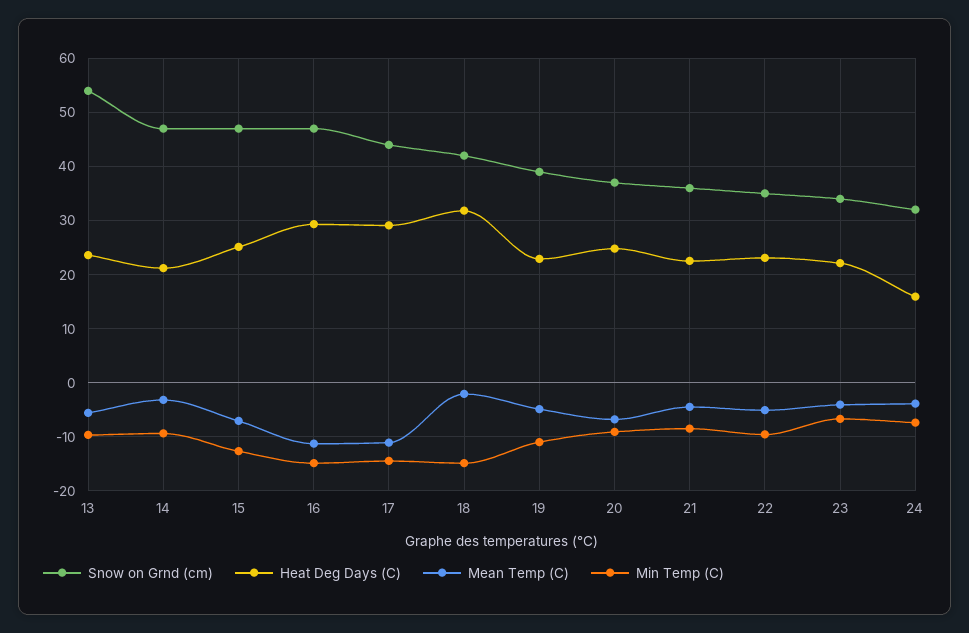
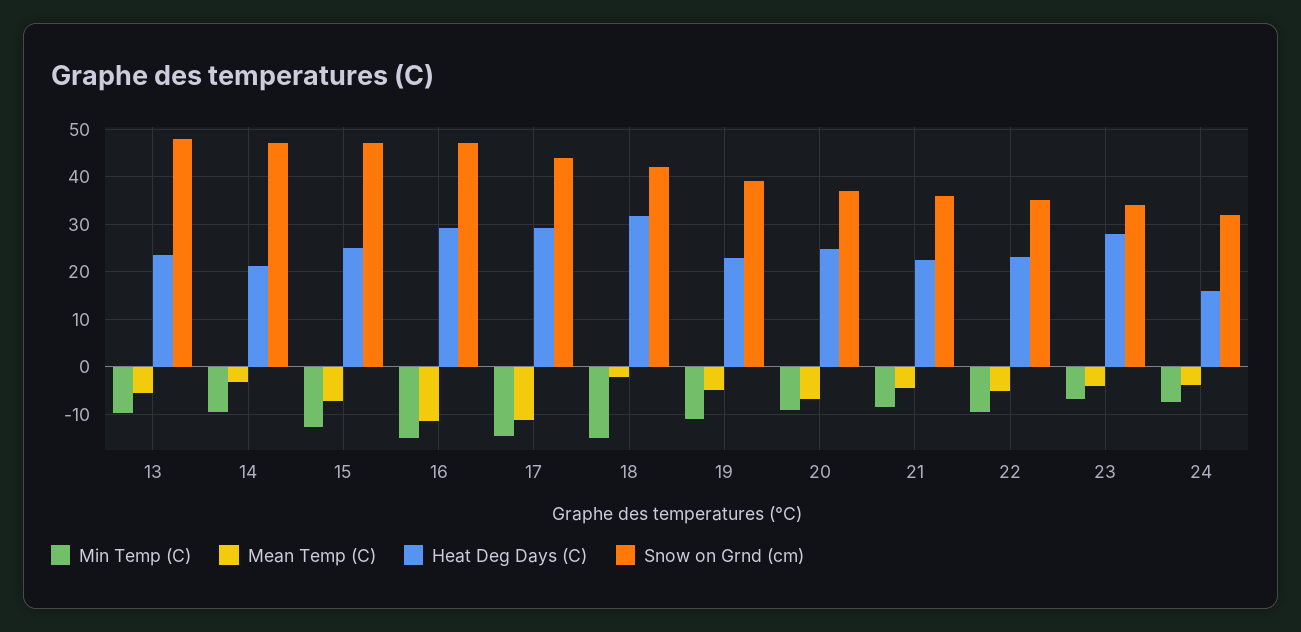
Snow on Grnd (cm), 13: 54 -> 48
Heat Deg Days (C), 23: 22 -> 28

